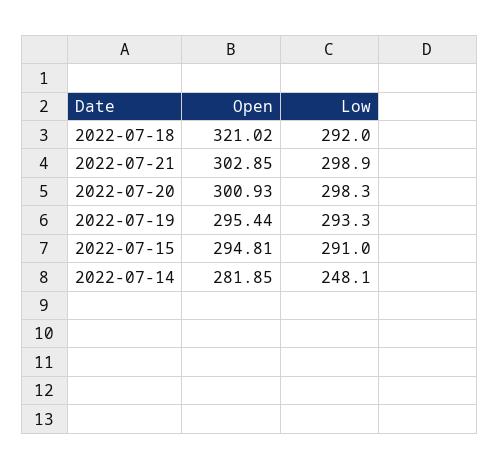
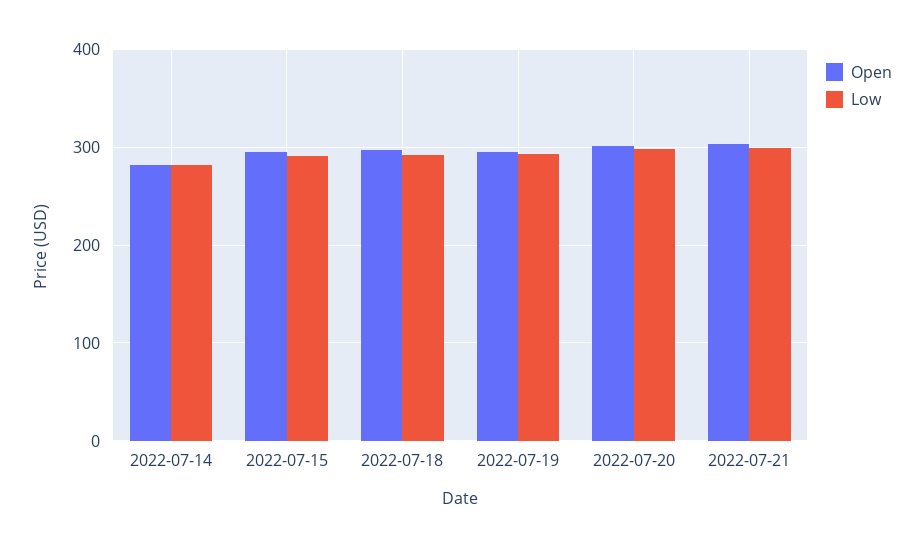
Open, 2022-07-18: 321.02 -> 300
Low, 2022-07-14: 248.1 -> 280

